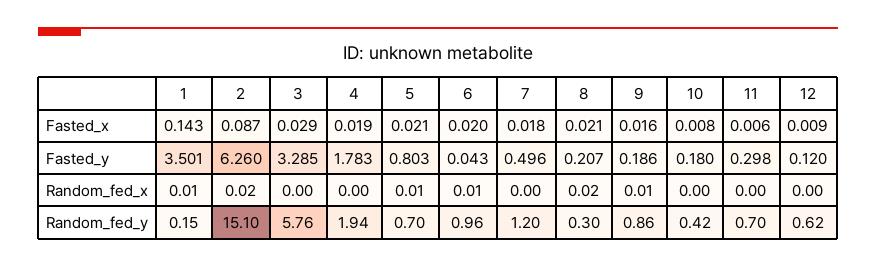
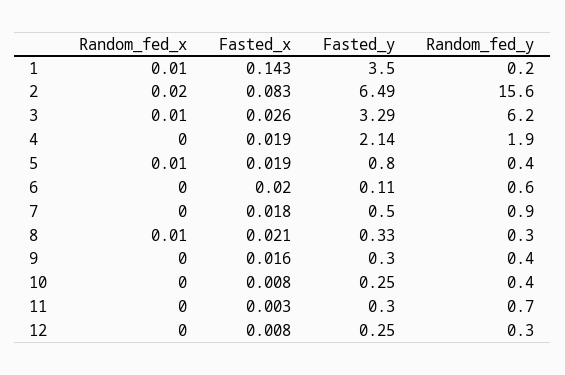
2, Fasted_x: 0.087 -> 0.083
3, Fasted_x: 0.029 -> 0.026
5, Fasted_x: 0.021 -> 0.019
11, Fasted_x: 0.006 -> 0.003
12, Fasted_x: 0.009 -> 0.008
2, Fasted_y: 6.26 -> 6.49
4, Fasted_y: 1.783 -> 2.14
6, Fasted_y: 0.043 -> 0.11
8, Fasted_y: 0.207 -> 0.33
9, Fasted_y: 0.186 -> 0.3
10, Fasted_y: 0.18 -> 0.25
12, Fasted_y: 0.12 -> 0.25
3, Random_fed_x: 0 -> 0.01
6, Random_fed_x: 0.01 -> 0
8, Random_fed_x: 0.02 -> 0.01
9, Random_fed_x: 0.01 -> 0
2, Random_fed_y: 15.1 -> 15.6
3, Random_fed_y: 5.76 -> 6.2
5, Random_fed_y: 0.7 -> 0.4
6, Random_fed_y: 0.96 -> 0.6
7, Random_fed_y: 1.2 -> 0.9
9, Random_fed_y: 0.86 -> 0.4
12, Random_fed_y: 0.62 -> 0.3

